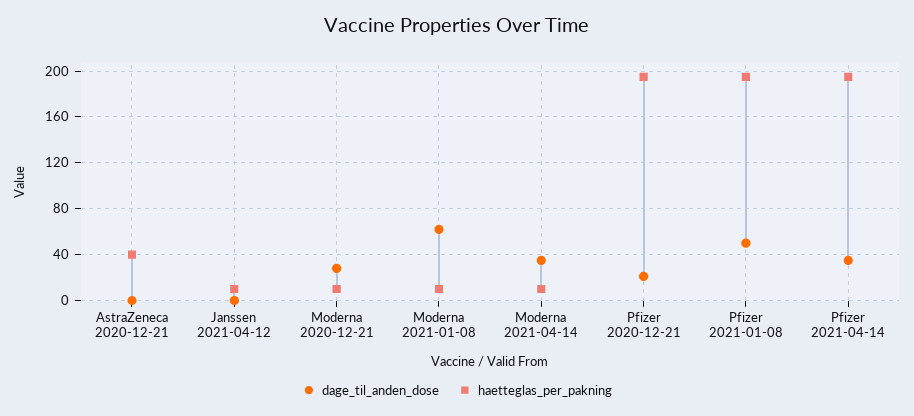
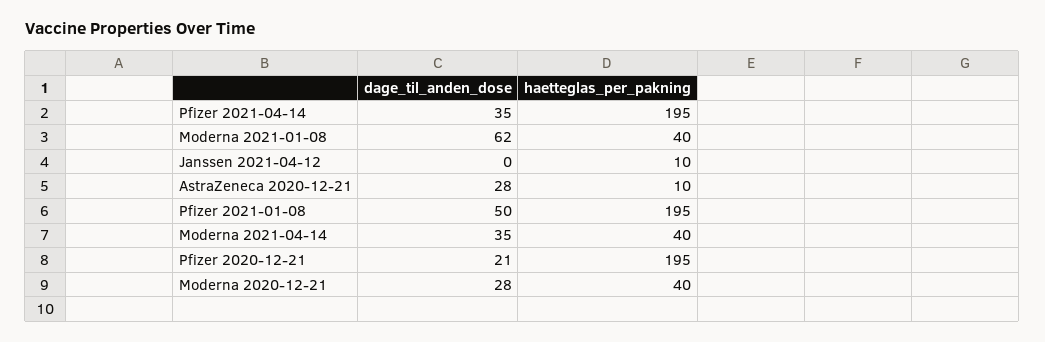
dage_til_anden_dose, AstraZeneca 2020-12-21: 0 -> 28
haetteglas_per_pakning, AstraZeneca 2020-12-21: 40 -> 10
haetteglas_per_pakning, Moderna 2020-12-21: 10 -> 40
haetteglas_per_pakning, Moderna 2021-01-08: 10 -> 40
haetteglas_per_pakning, Moderna 2021-04-14: 10 -> 40

